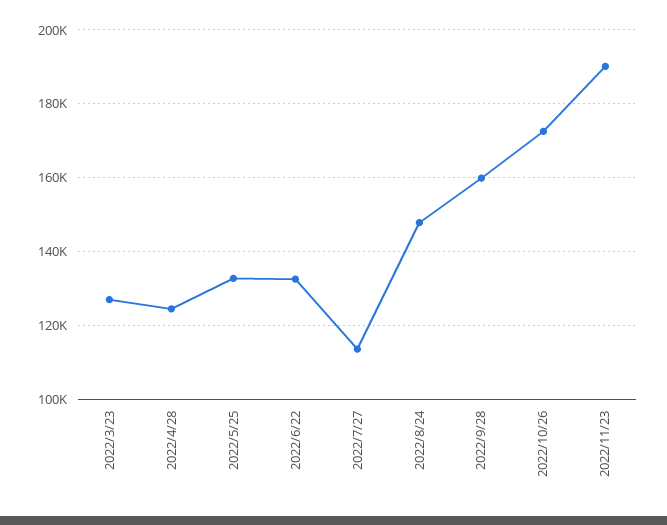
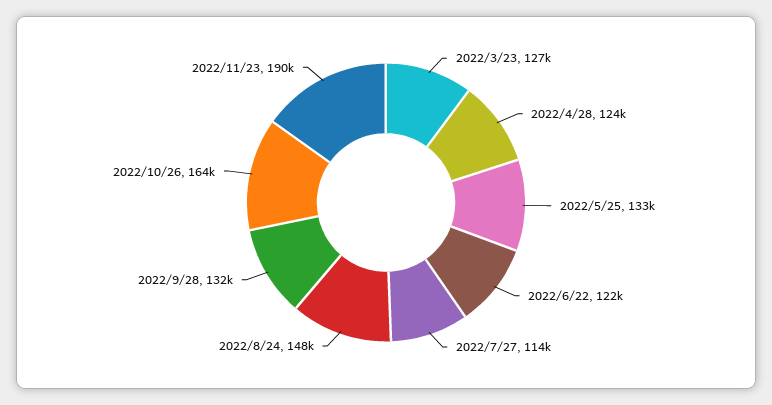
2022/6/22: 132000 -> 122000
2022/9/28: 160000 -> 132000
2022/10/26: 172000 -> 164000

